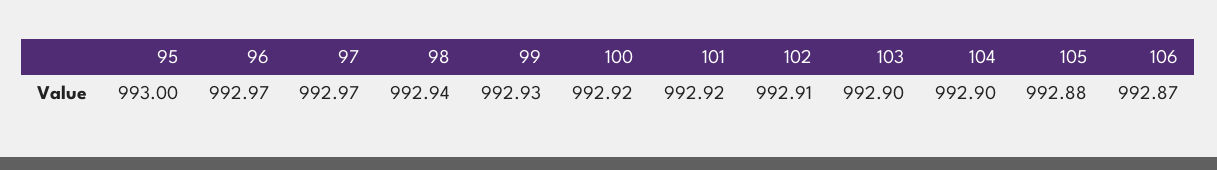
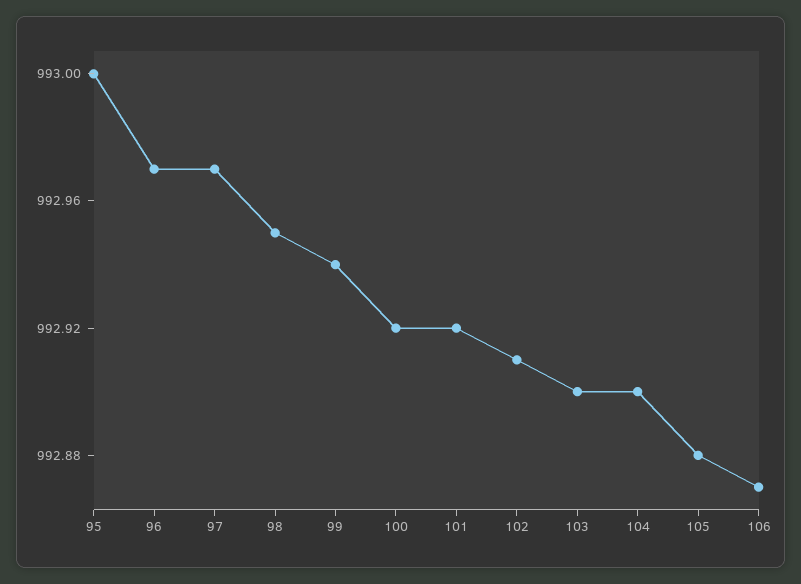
98: 992.94 -> 992.95
99: 992.93 -> 992.94

